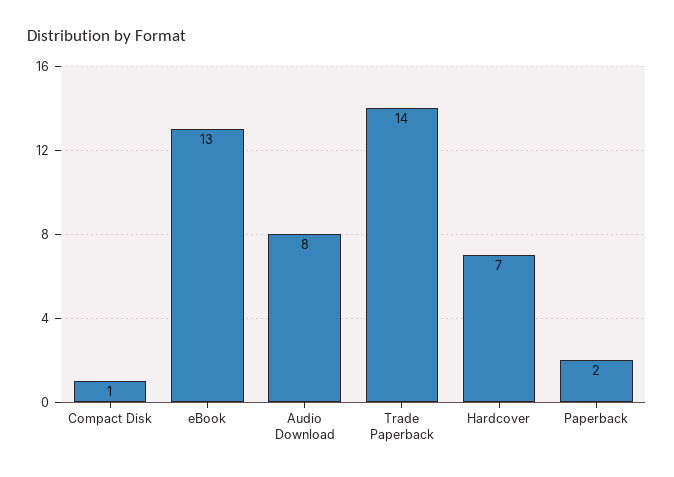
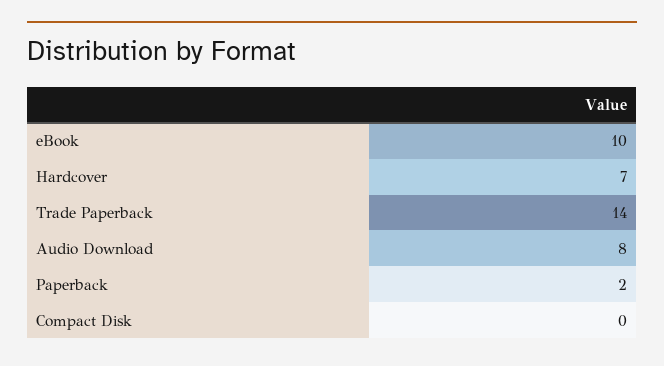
Compact Disk: 1 -> 0
eBook: 13 -> 10

